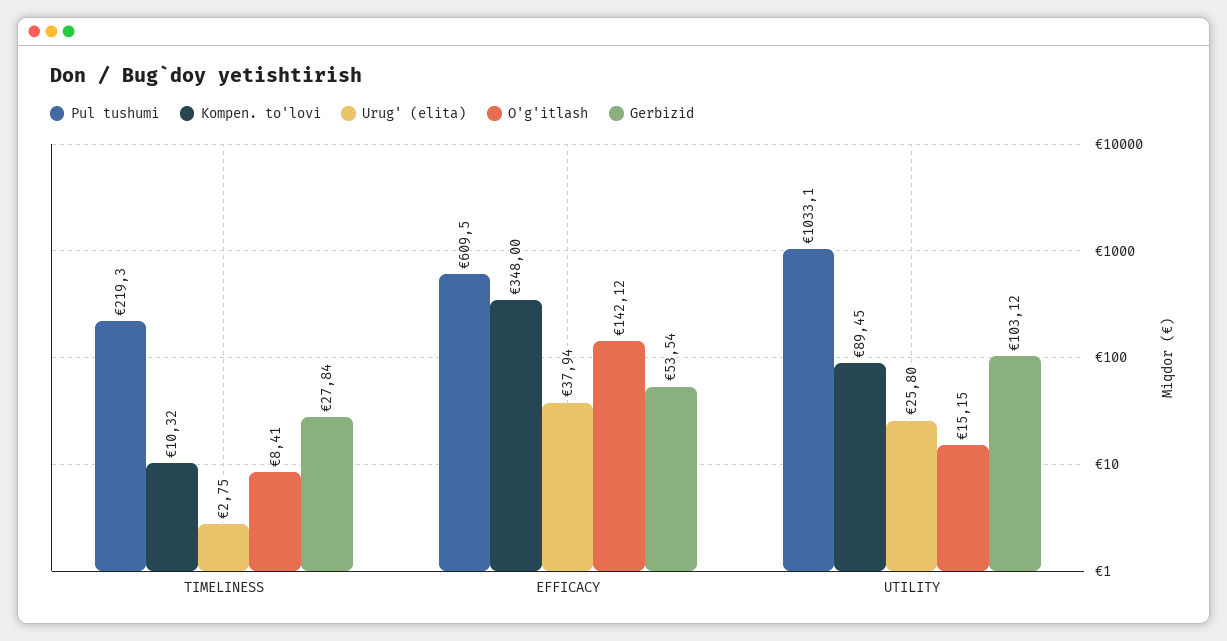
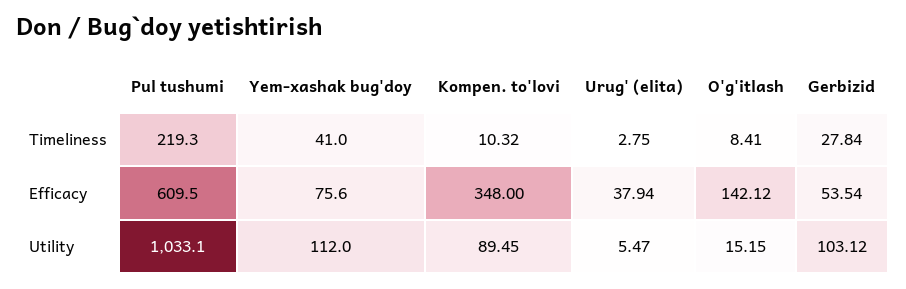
Urug' (elita), UTILITY: 25.8 -> 5.47
Yem-xashak bug'doy, TIMELINESS: none -> 41
Yem-xashak bug'doy, EFFICACY: none -> 75.6
Yem-xashak bug'doy, UTILITY: none -> 112

